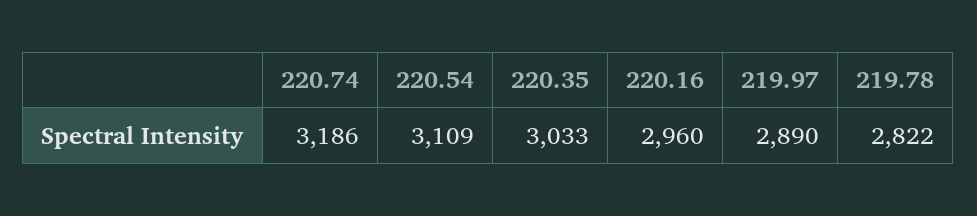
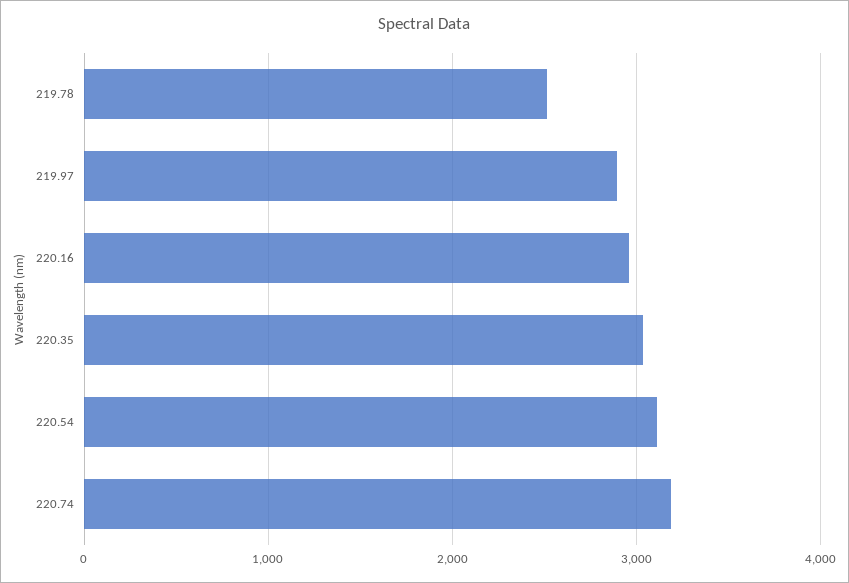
219.78: 2822 -> 2500

